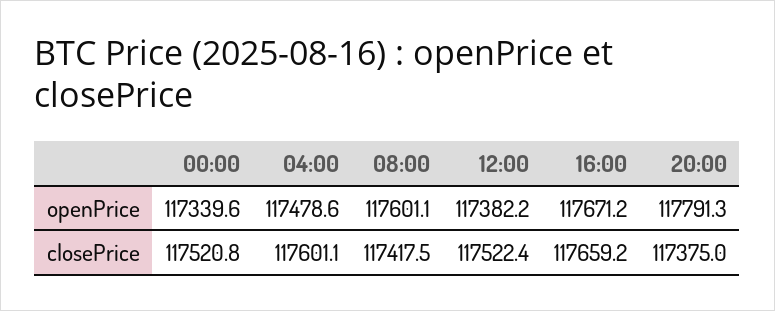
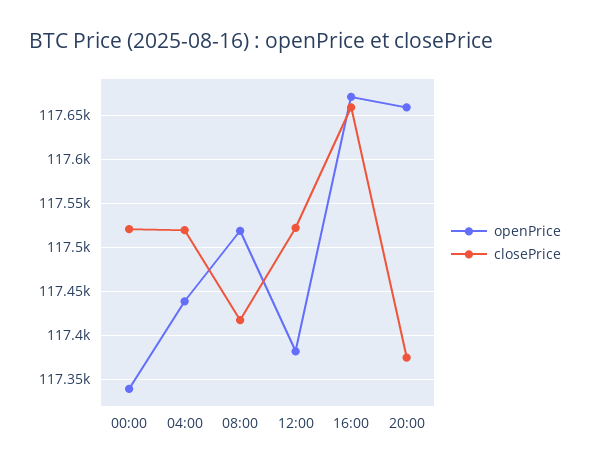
openPrice, 04:00: 117478.6 -> 117440
openPrice, 08:00: 117601.1 -> 117520
openPrice, 20:00: 117791.3 -> 117660
closePrice, 04:00: 117601.1 -> 117520

